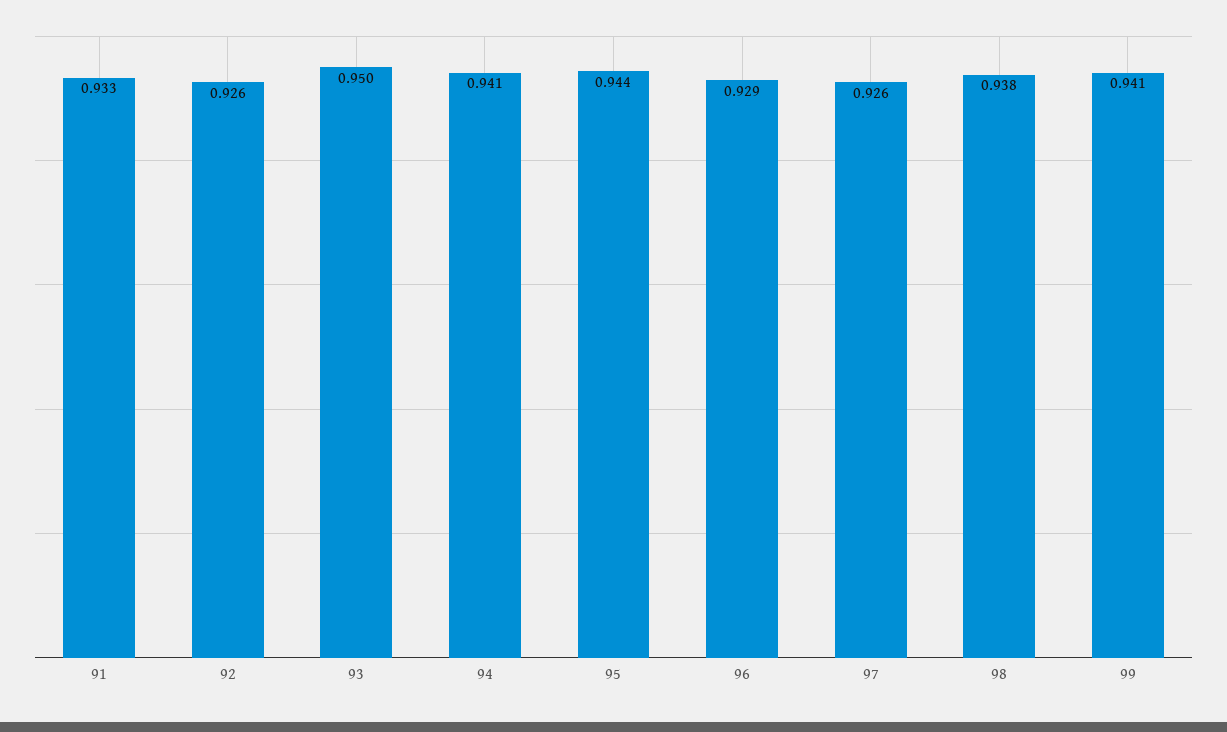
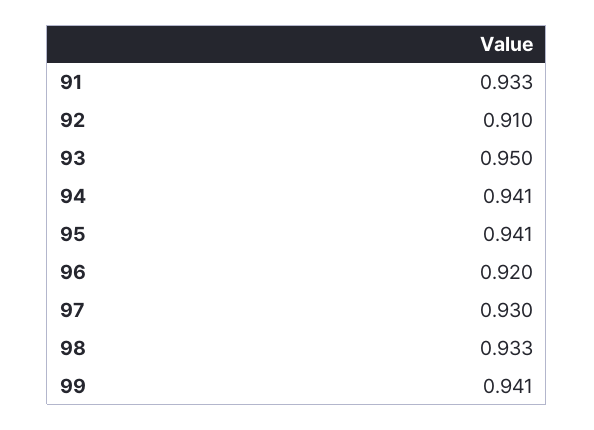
92: 0.926 -> 0.91
95: 0.944 -> 0.941
96: 0.929 -> 0.92
97: 0.926 -> 0.93
98: 0.938 -> 0.933

